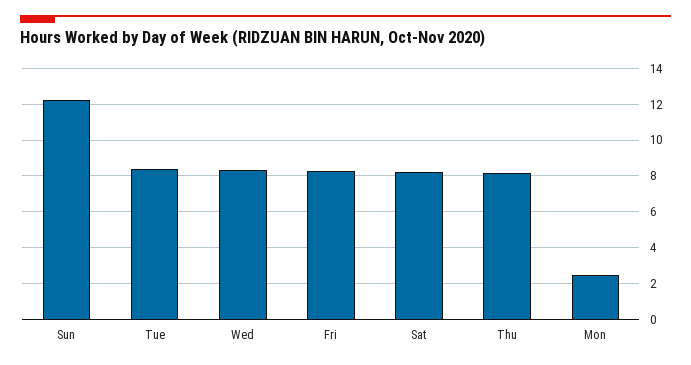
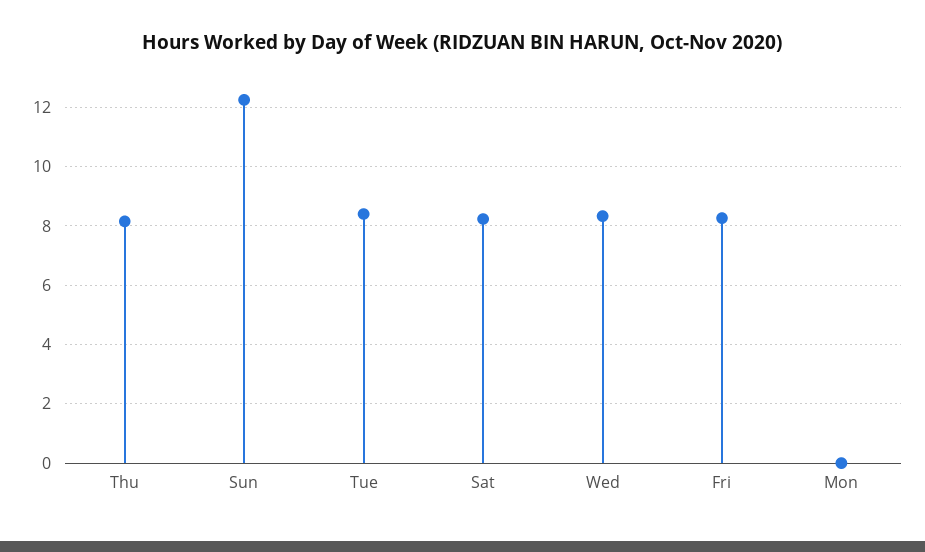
Mon: 2.5 -> 0

